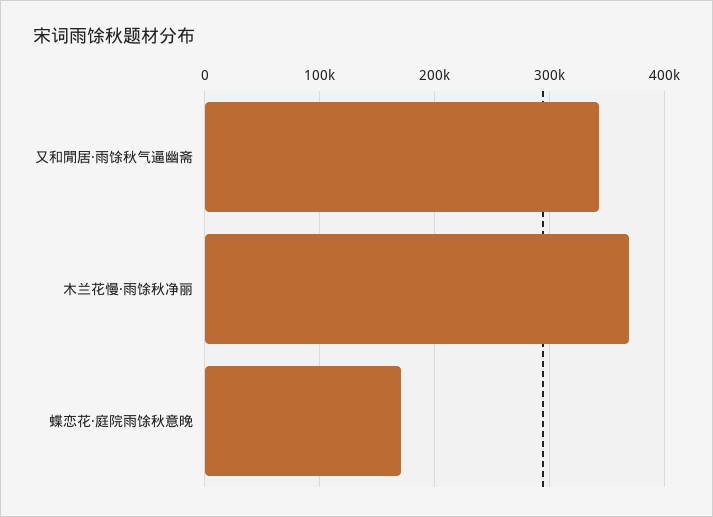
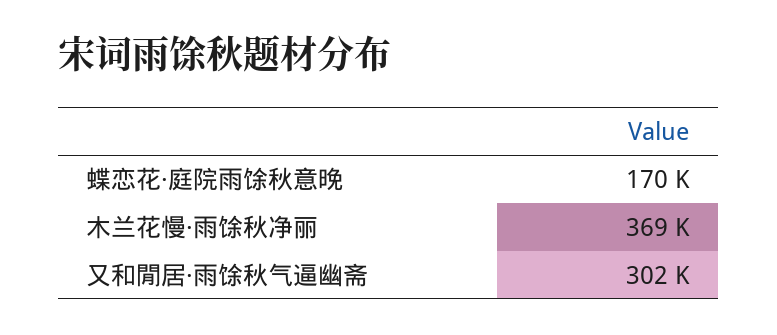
又和閒居·雨馀秋气逼幽斋: 340000 -> 302000

